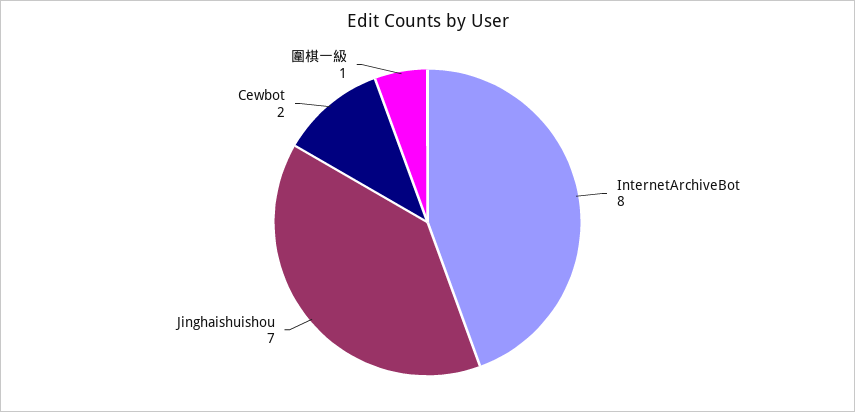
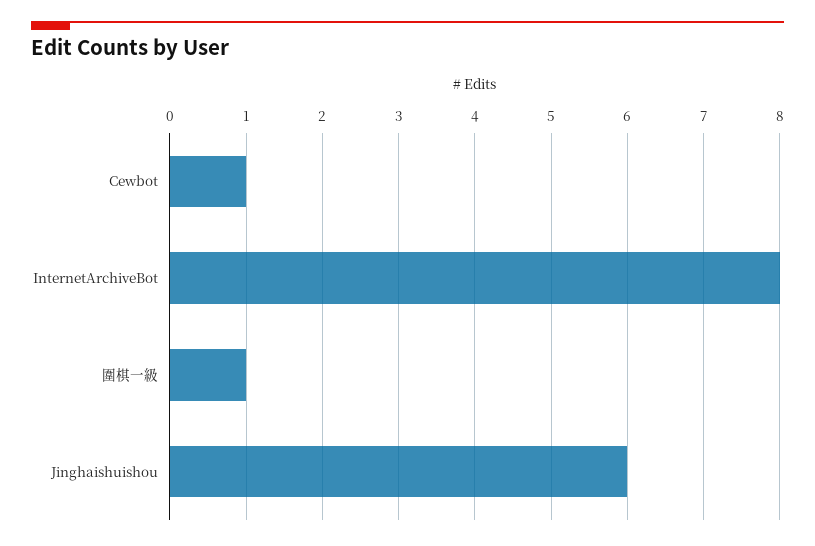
Jinghaishuishou: 7 -> 6
Cewbot: 2 -> 1

